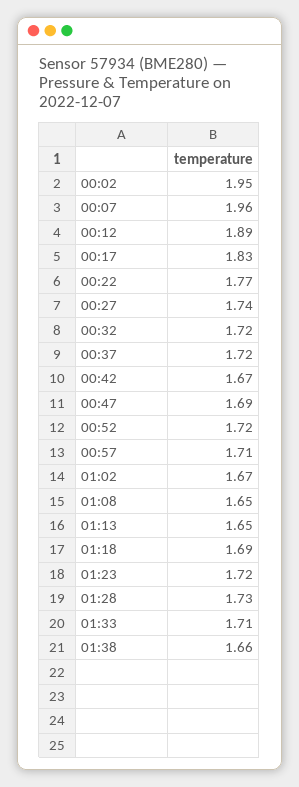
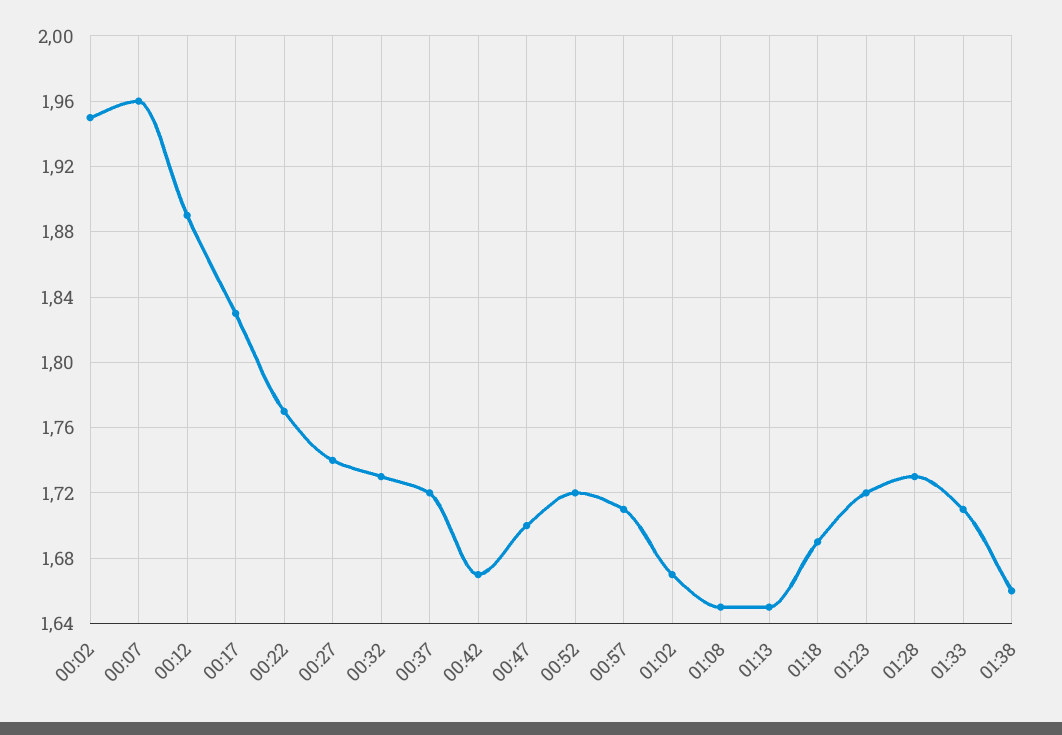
00:32: 1.72 -> 1.73
00:47: 1.69 -> 1.7

